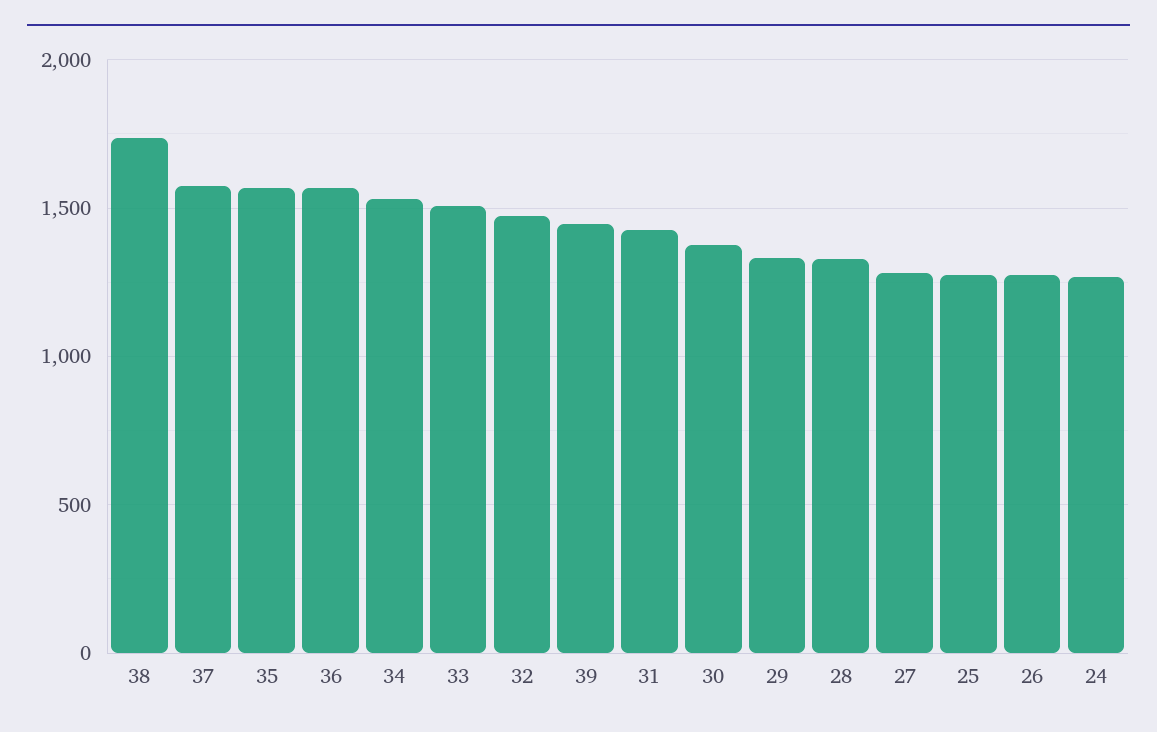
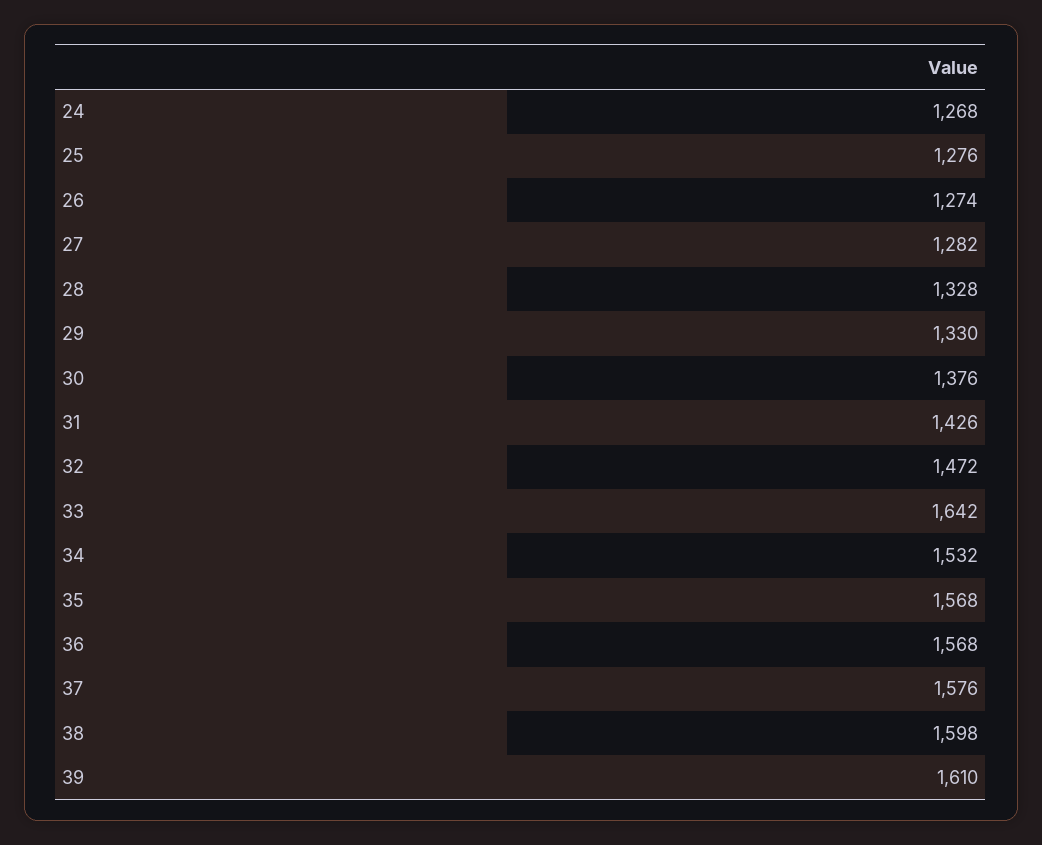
38: 1750 -> 1598
33: 1500 -> 1642
39: 1450 -> 1610

